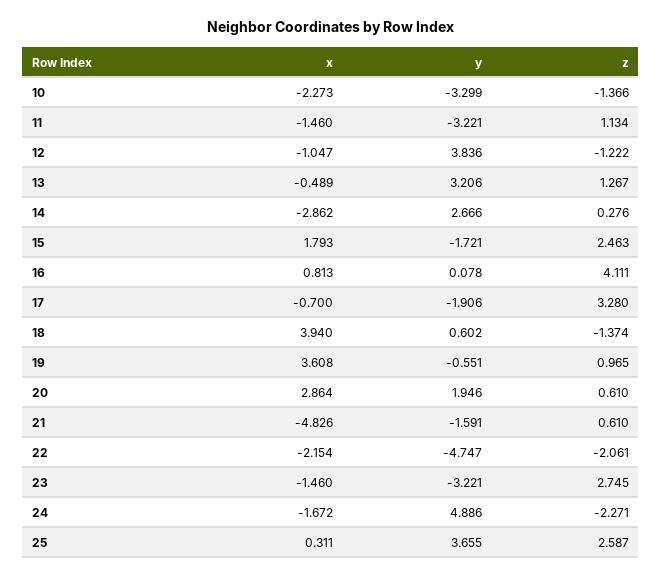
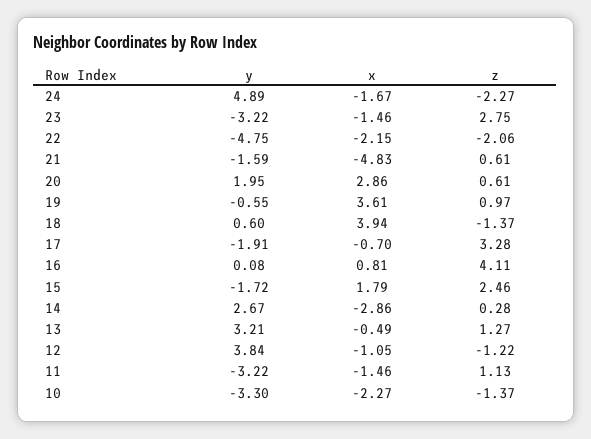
x, 25: 0.311 -> none
y, 25: 3.655 -> none
z, 25: 2.587 -> none

